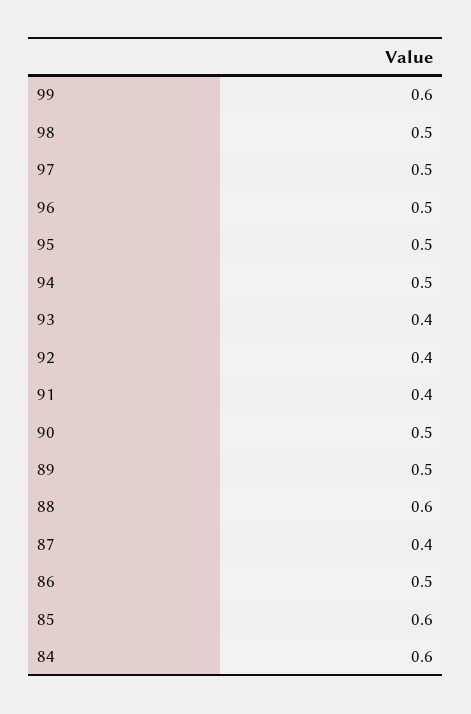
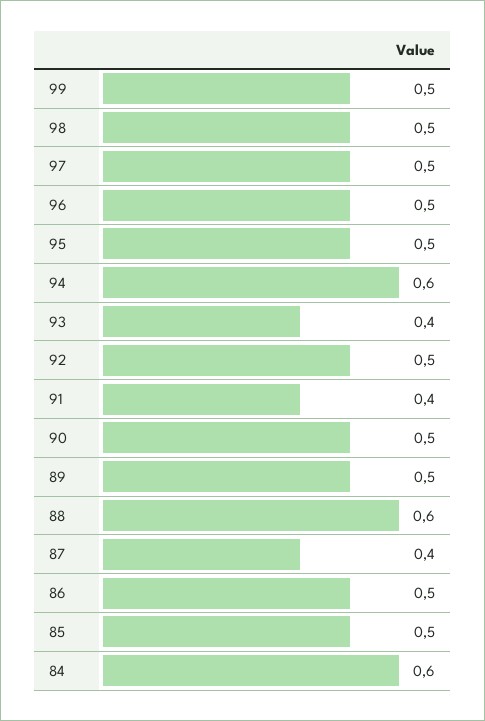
99: 0.6 -> 0.5
94: 0.5 -> 0.6
92: 0.4 -> 0.5
85: 0.6 -> 0.5

